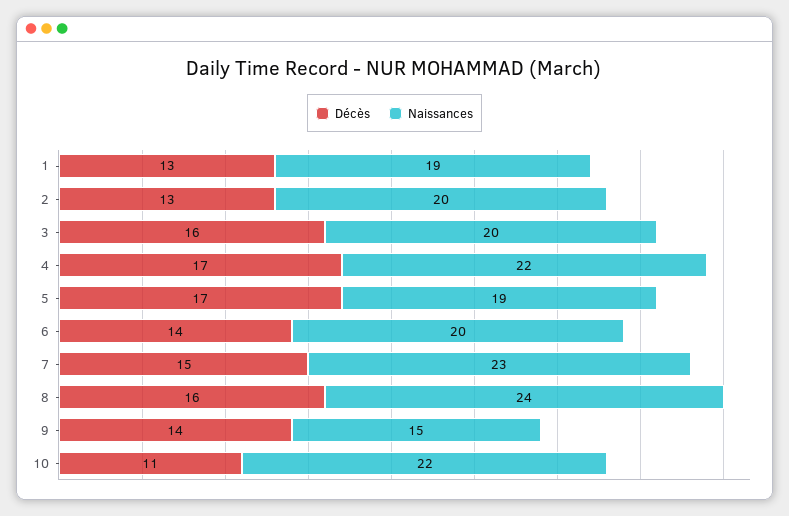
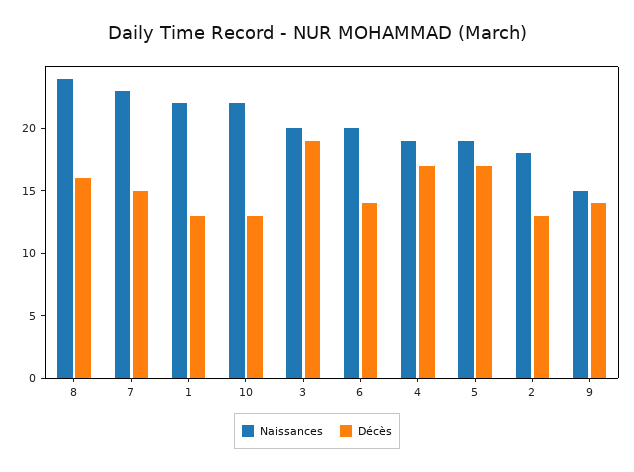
Naissances, 1: 19 -> 22
Naissances, 2: 20 -> 18
Décès, 3: 16 -> 19
Naissances, 4: 22 -> 19
Décès, 10: 11 -> 13

